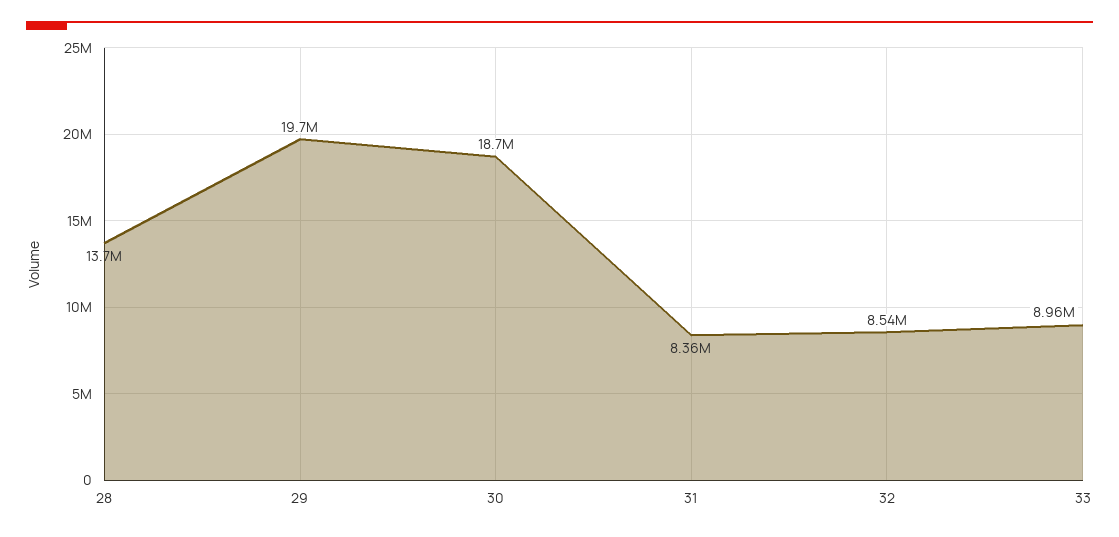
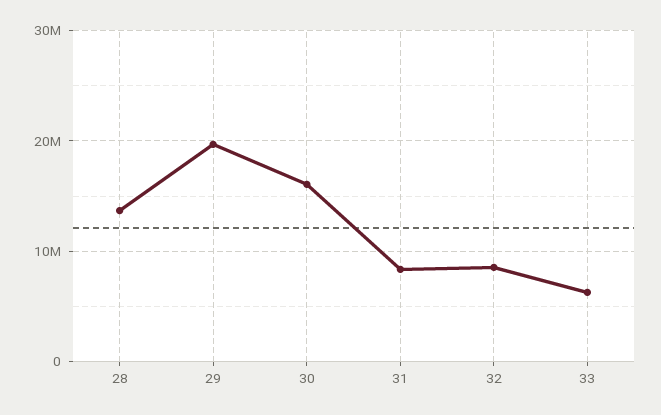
30: 18700000 -> 16000000
33: 8960000 -> 6000000

